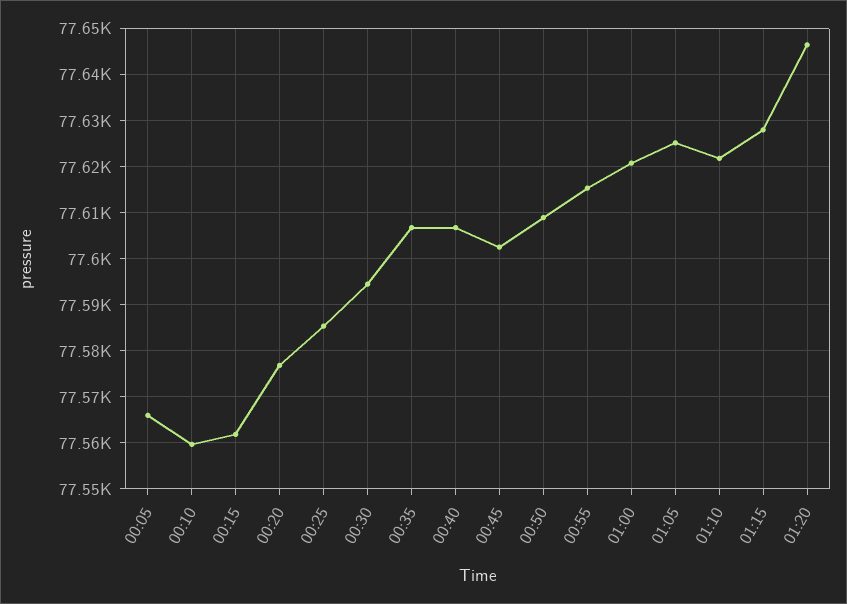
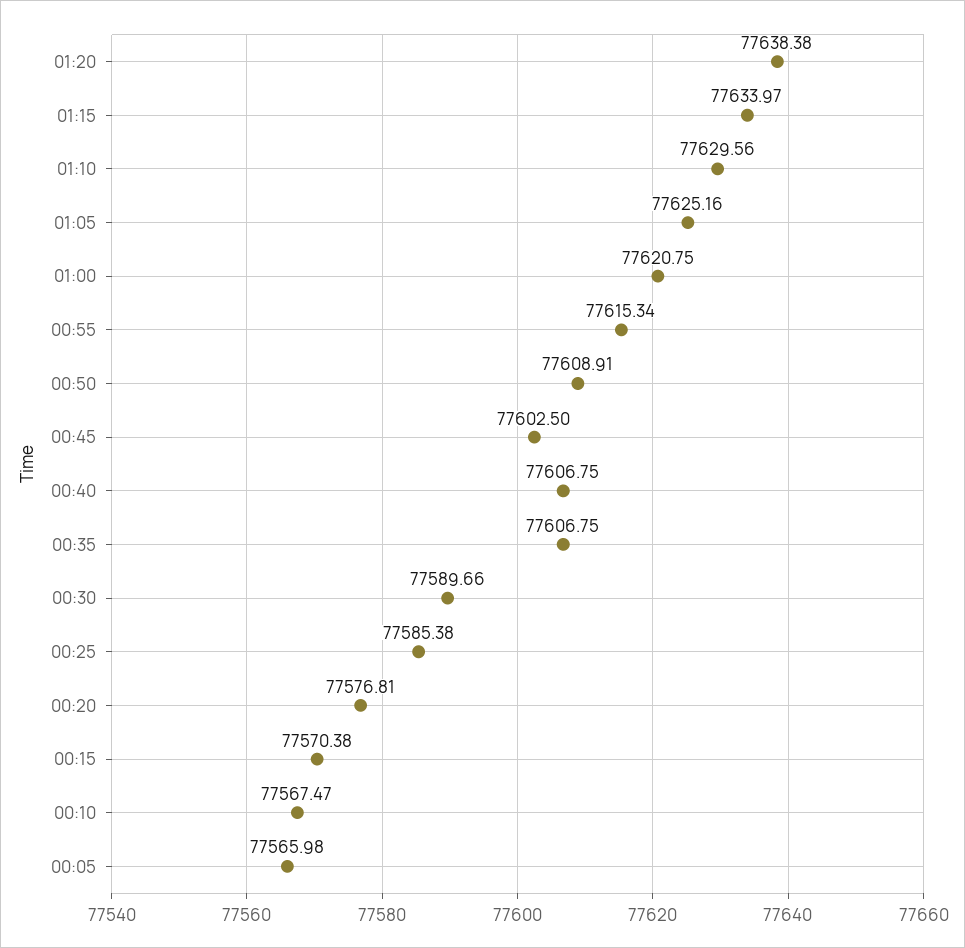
00:10: 77560 -> 77567.47
00:15: 77562 -> 77570.38
00:30: 77594 -> 77589.66
01:10: 77622 -> 77629.56
01:15: 77628 -> 77633.97
01:20: 77646 -> 77638.38

